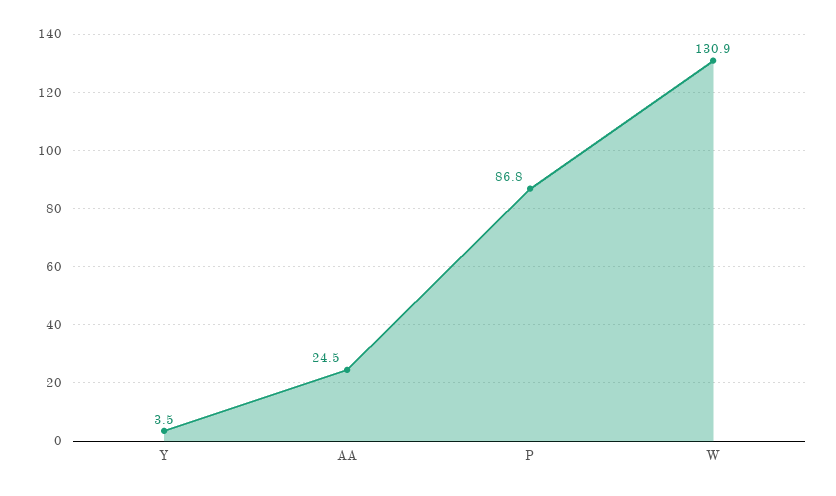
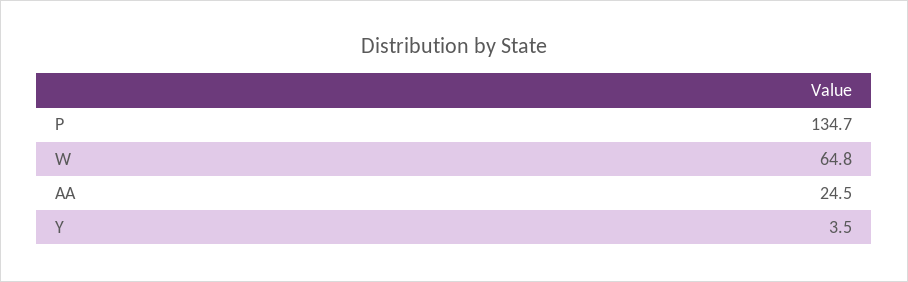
P: 86.8 -> 134.7
W: 130.9 -> 64.8

